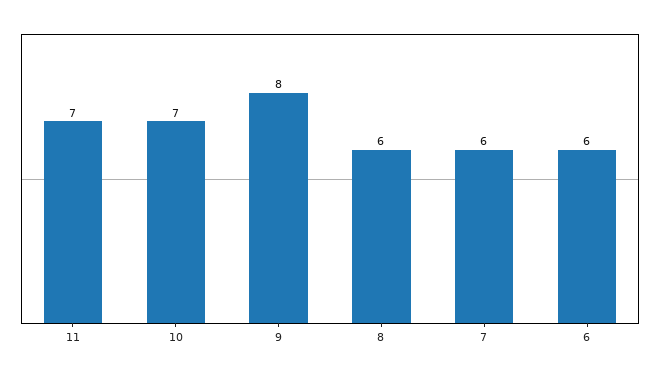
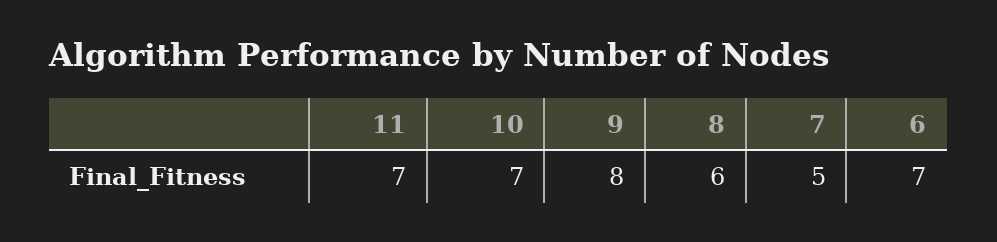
7: 6 -> 5
6: 6 -> 7

